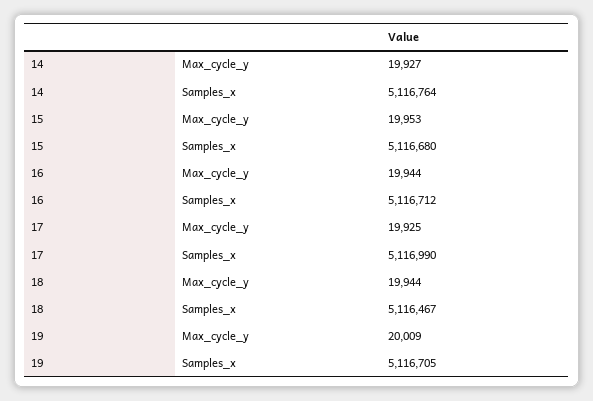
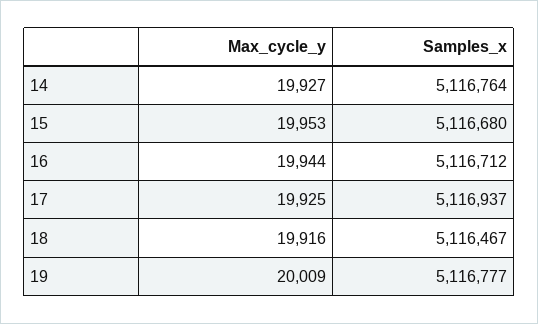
17, Samples_x: 5116990 -> 5116937
18, Max_cycle_y: 19944 -> 19916
19, Samples_x: 5116705 -> 5116777

